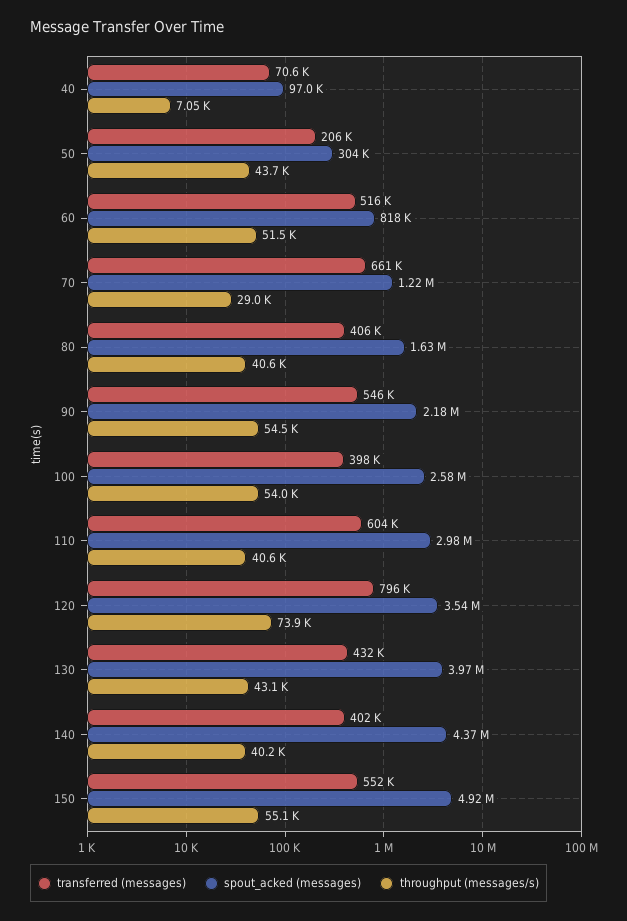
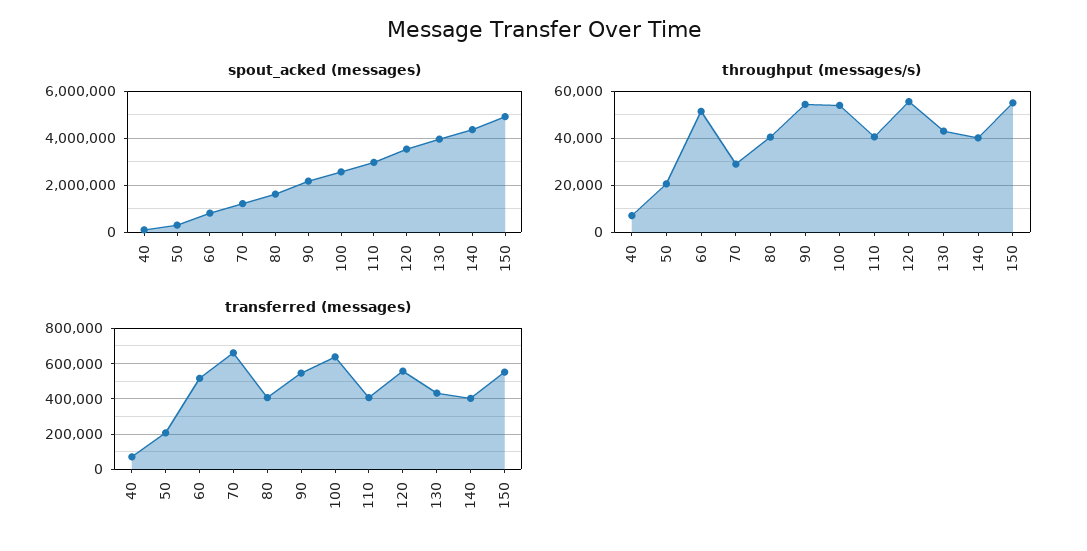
throughput (messages/s), 50: 43700 -> 20000
transferred (messages), 100: 398000 -> 650000
transferred (messages), 110: 604000 -> 400000
transferred (messages), 120: 796000 -> 550000
throughput (messages/s), 120: 73900 -> 55000

